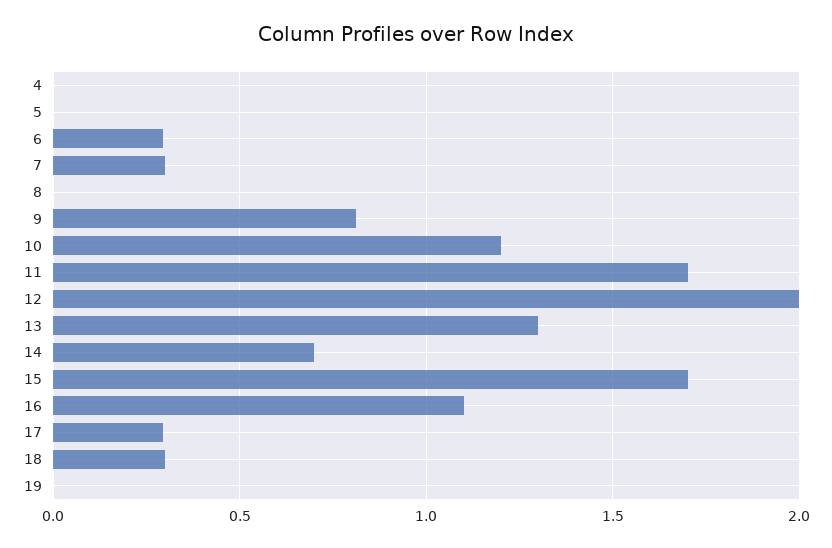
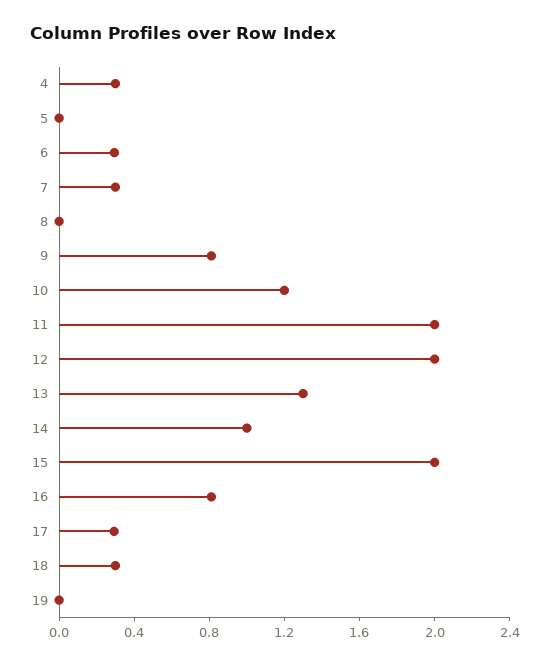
4: 0 -> 0.3
11: 1.7 -> 2
14: 0.7 -> 1
15: 1.7 -> 2
16: 1.1 -> 0.8

